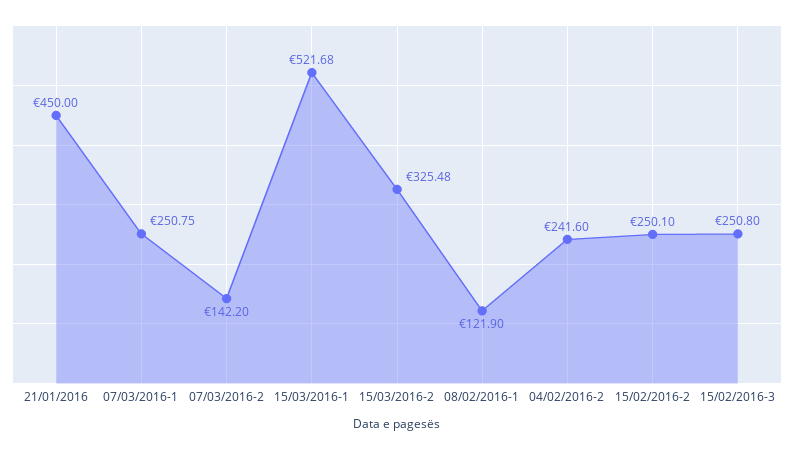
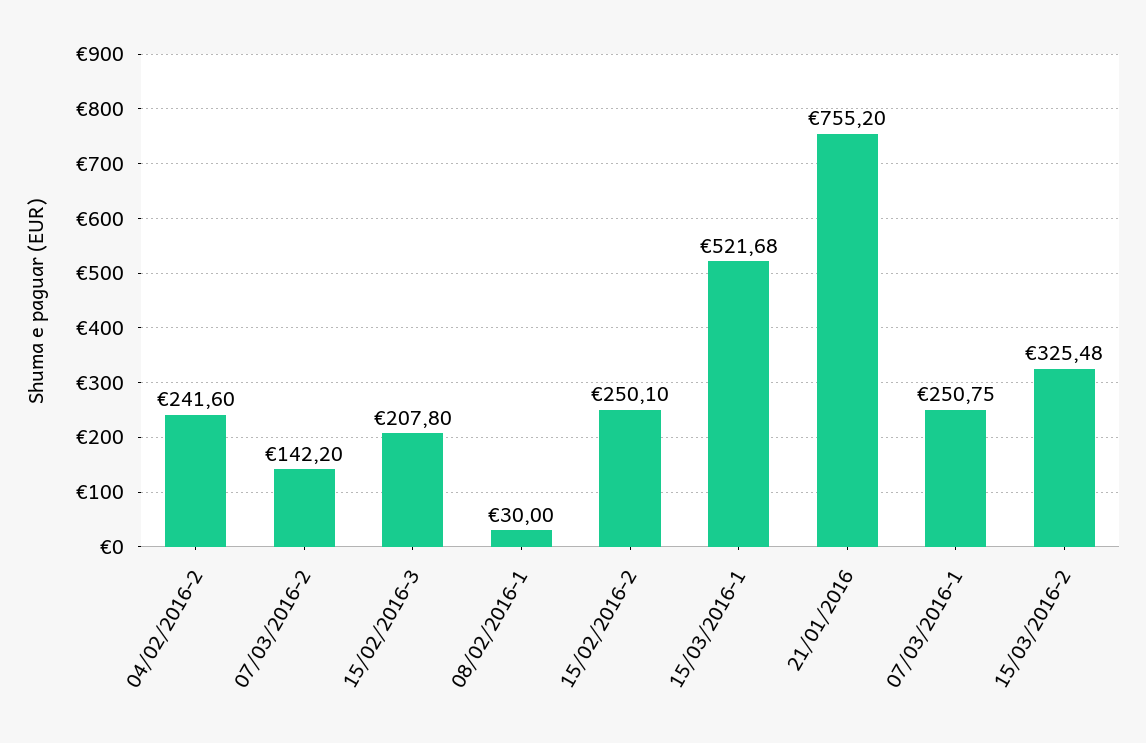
21/01/2016: 450 -> 755.2
08/02/2016-1: 121.9 -> 30
15/02/2016-3: 250.8 -> 207.8

